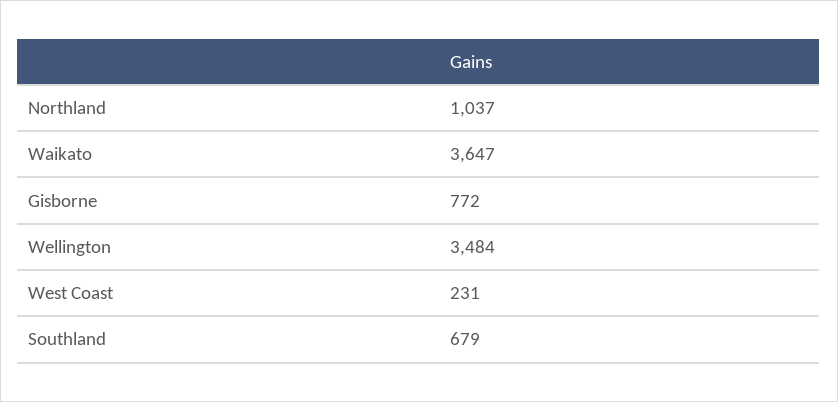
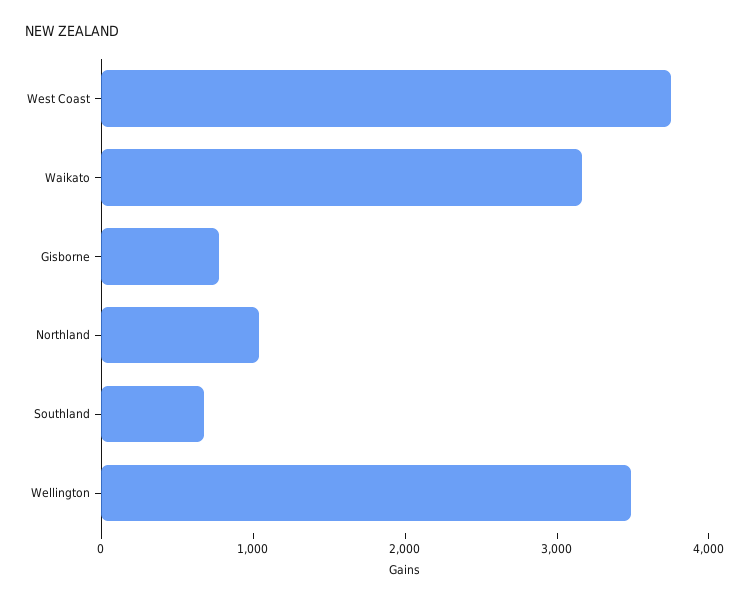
Waikato: 3647 -> 3200
West Coast: 231 -> 3800

